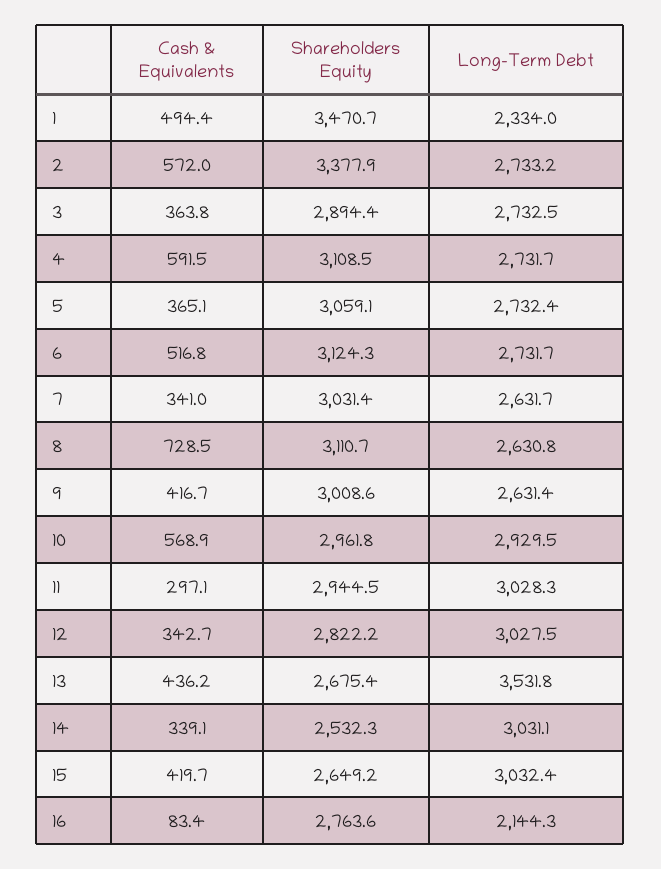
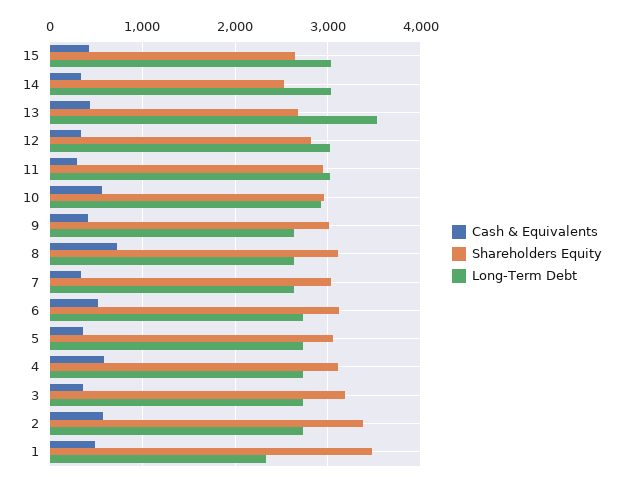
Shareholders Equity, 3: 2894.4 -> 3200
Cash & Equivalents, 16: 83.4 -> none
Shareholders Equity, 16: 2763.6 -> none
Long-Term Debt, 16: 2144.3 -> none

